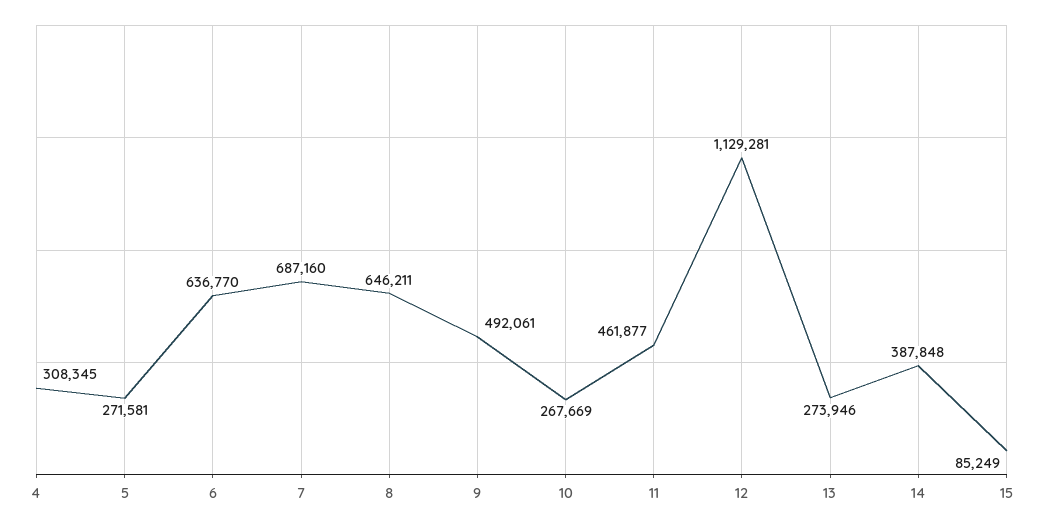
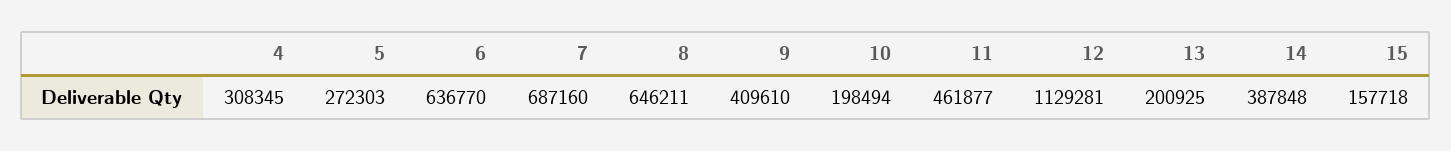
5: 271581 -> 272303
9: 492061 -> 409610
10: 267669 -> 198494
13: 273946 -> 200925
15: 85249 -> 157718

